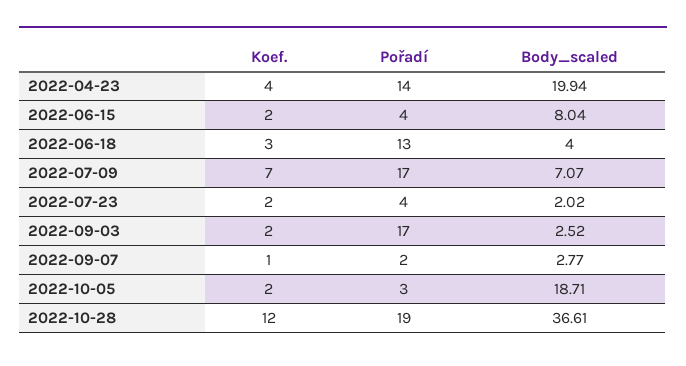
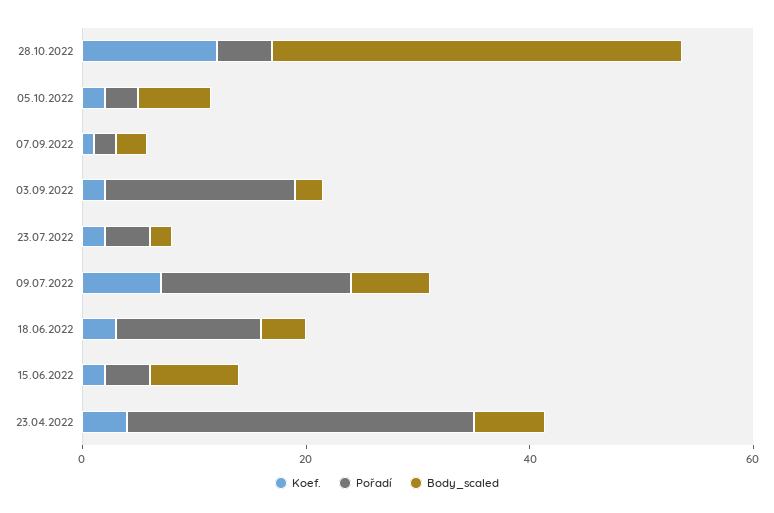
Pořadí, 2022-04-23: 14 -> 30
Body_scaled, 2022-04-23: 19.94 -> 5
Body_scaled, 2022-10-05: 18.71 -> 5
Pořadí, 2022-10-28: 19 -> 5

